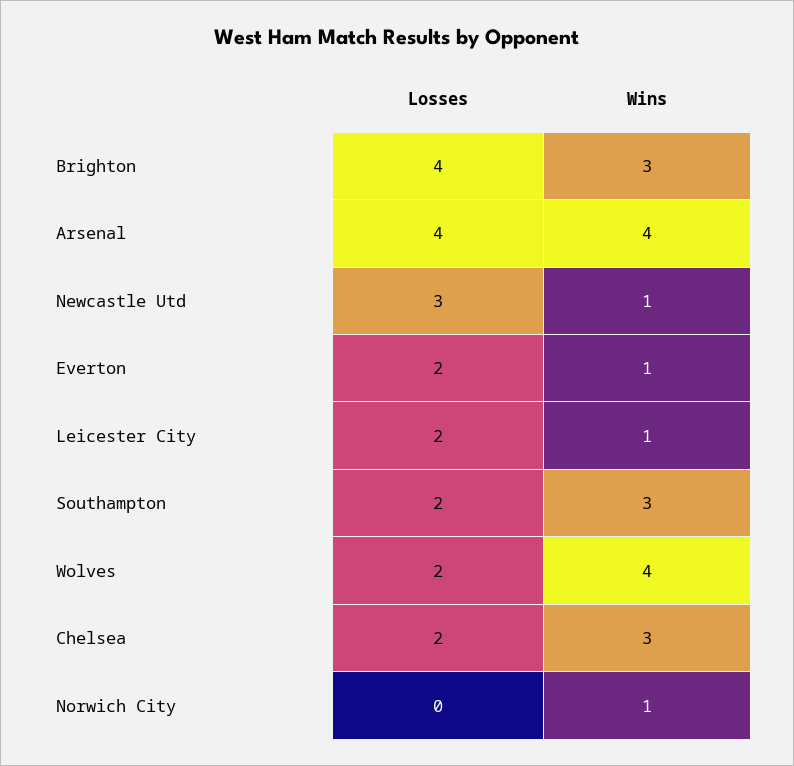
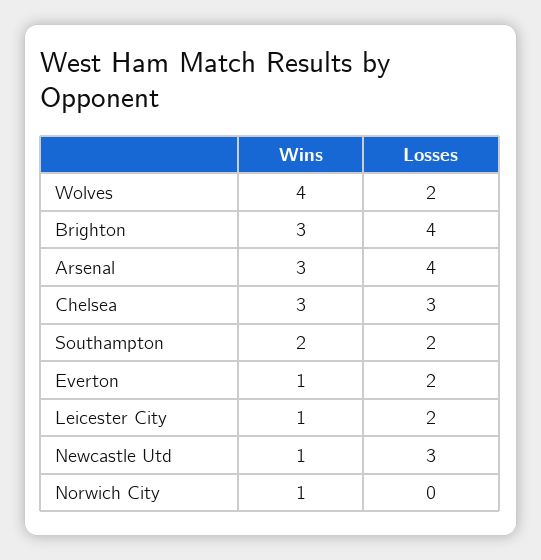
Wins, Arsenal: 4 -> 3
Wins, Southampton: 3 -> 2
Losses, Chelsea: 2 -> 3

